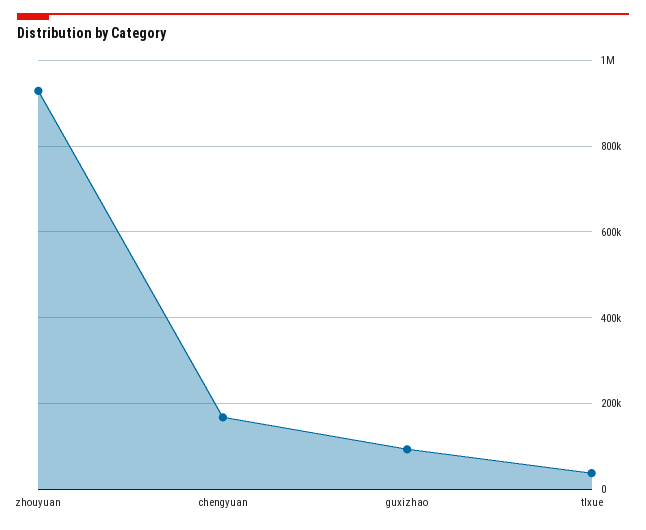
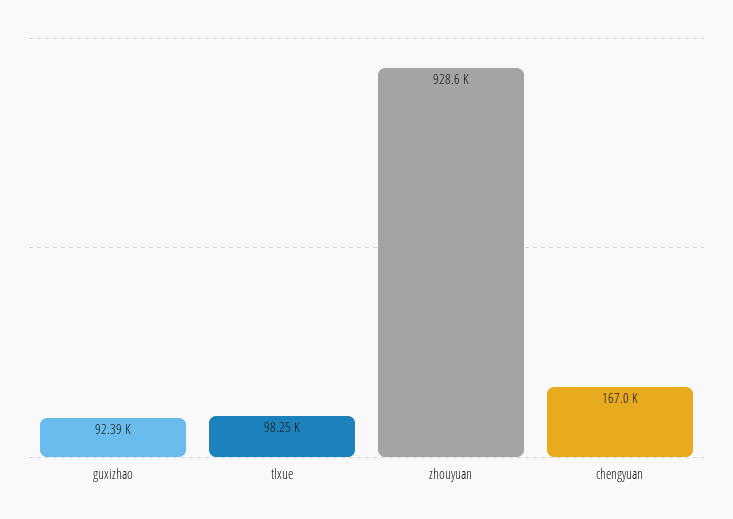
tlxue: 40000 -> 98250

